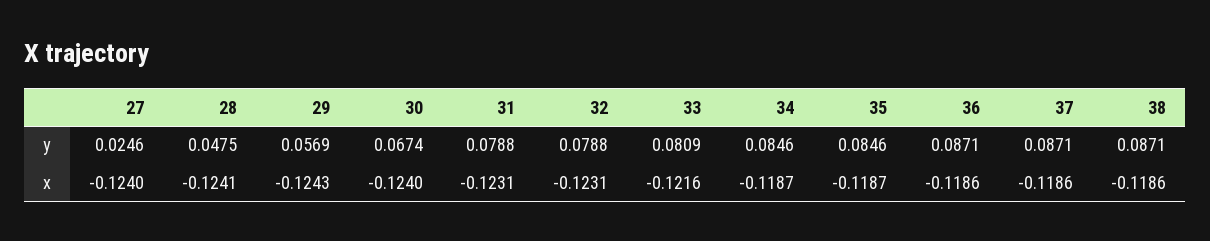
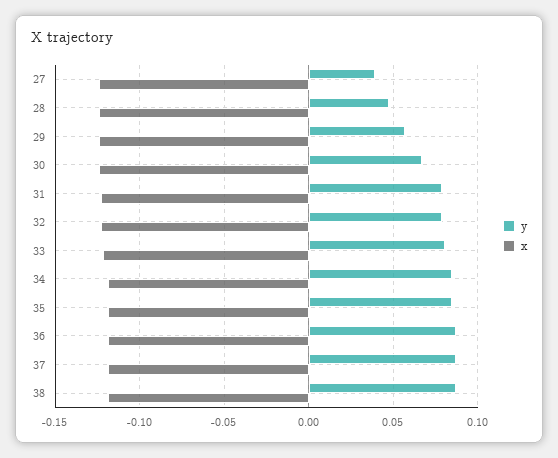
y, 27: 0.0246 -> 0.04

